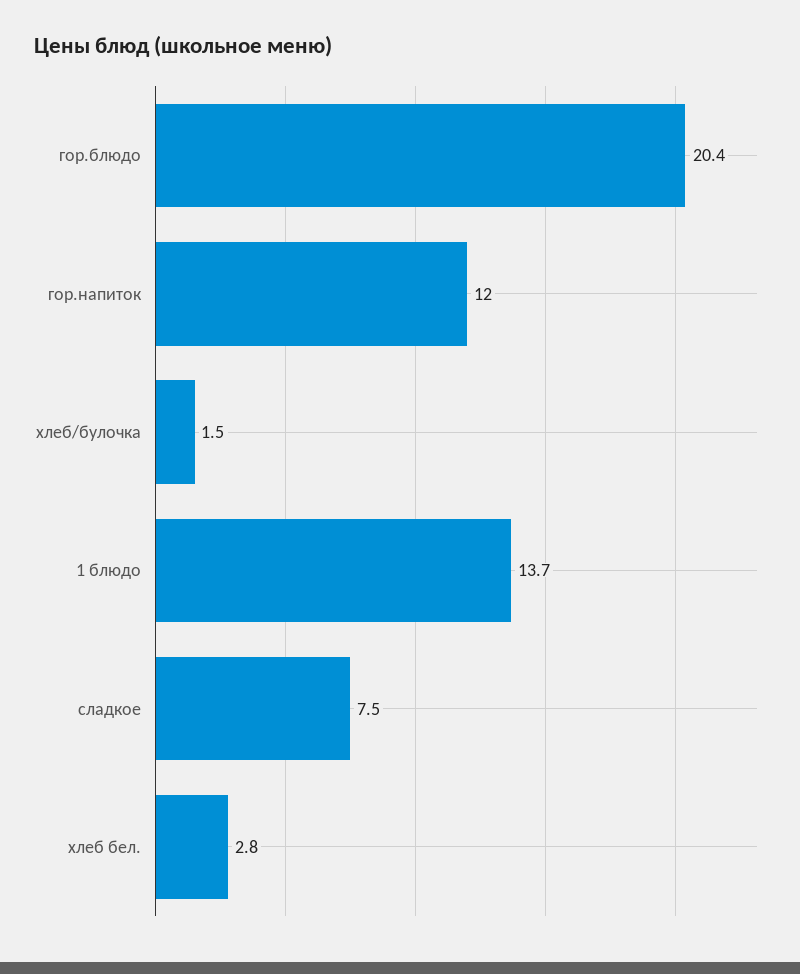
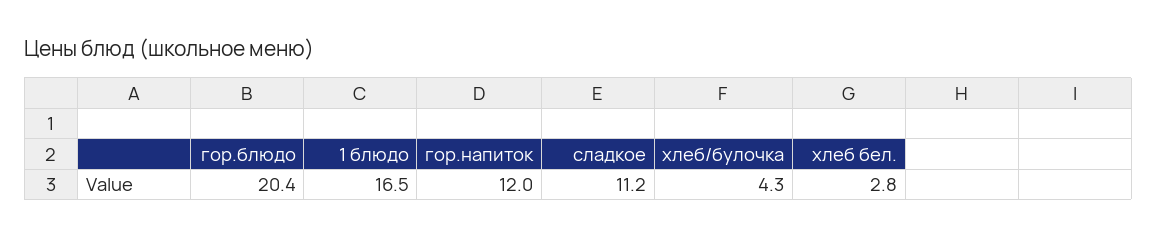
хлеб/булочка: 1.5 -> 4.3
1 блюдо: 13.7 -> 16.5
сладкое: 7.5 -> 11.2

